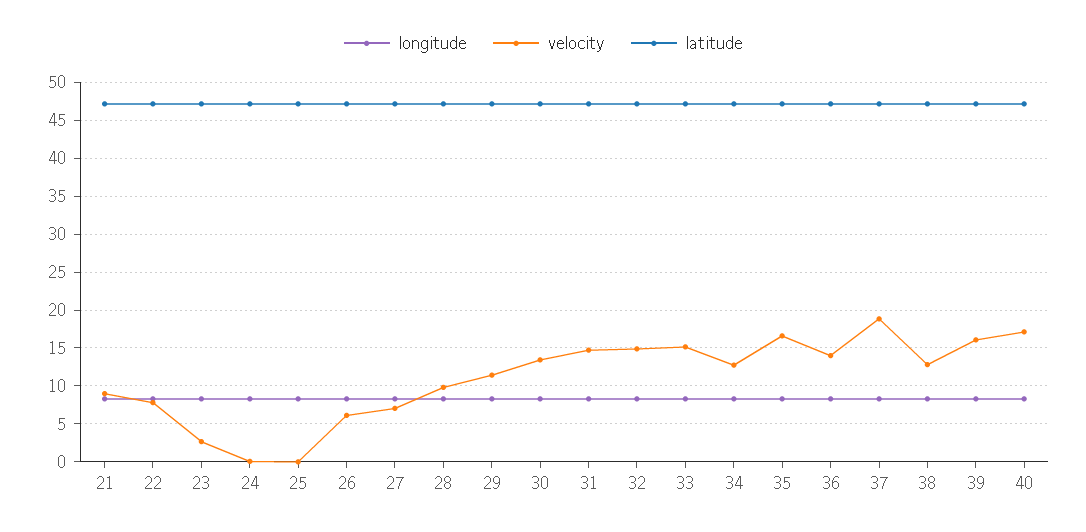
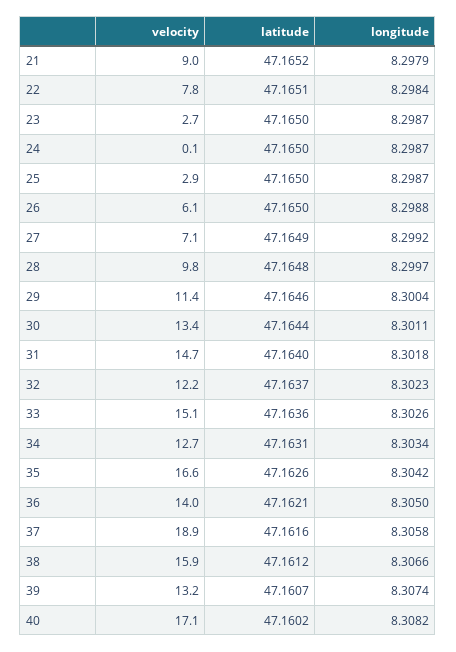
velocity, 25: 0 -> 2.9
velocity, 32: 15 -> 12.2
velocity, 38: 13 -> 15.9
velocity, 39: 16 -> 13.2

